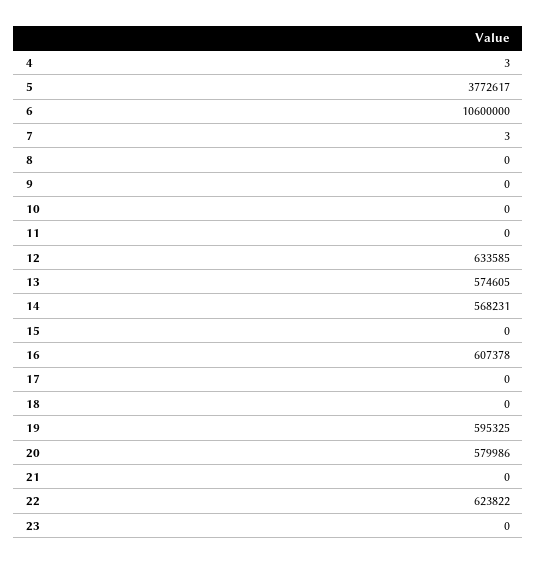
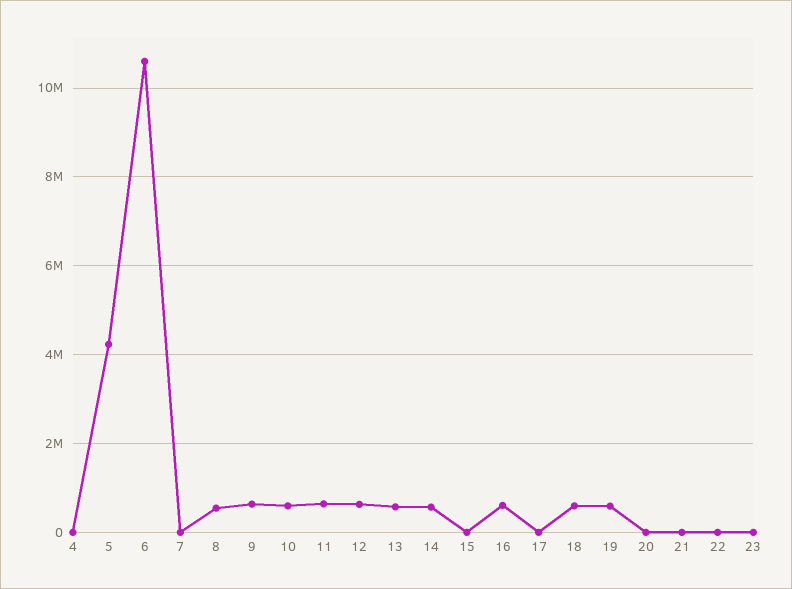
5: 3772617 -> 4200000
8: 0 -> 600000
9: 0 -> 600000
10: 0 -> 600000
11: 0 -> 600000
18: 0 -> 600000
20: 579986 -> 0
22: 623822 -> 0

